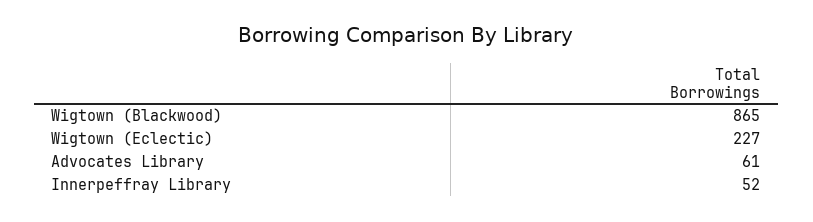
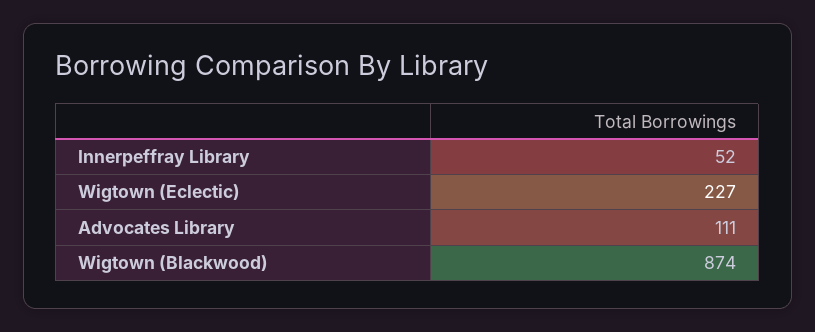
Wigtown (Blackwood): 865 -> 874
Advocates Library: 61 -> 111

